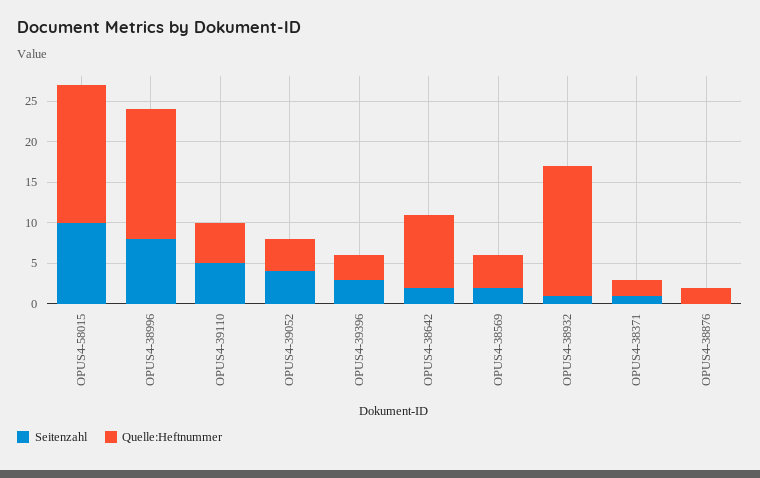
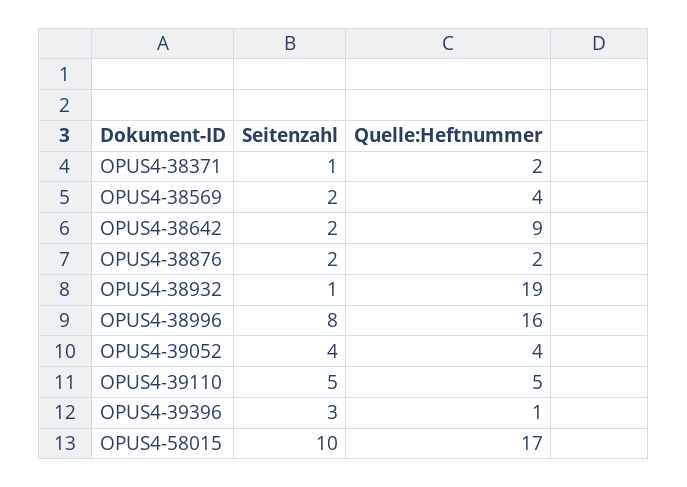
Quelle:Heftnummer, OPUS4-39396: 3 -> 1
Quelle:Heftnummer, OPUS4-38932: 16 -> 19
Seitenzahl, OPUS4-38876: 0 -> 2

